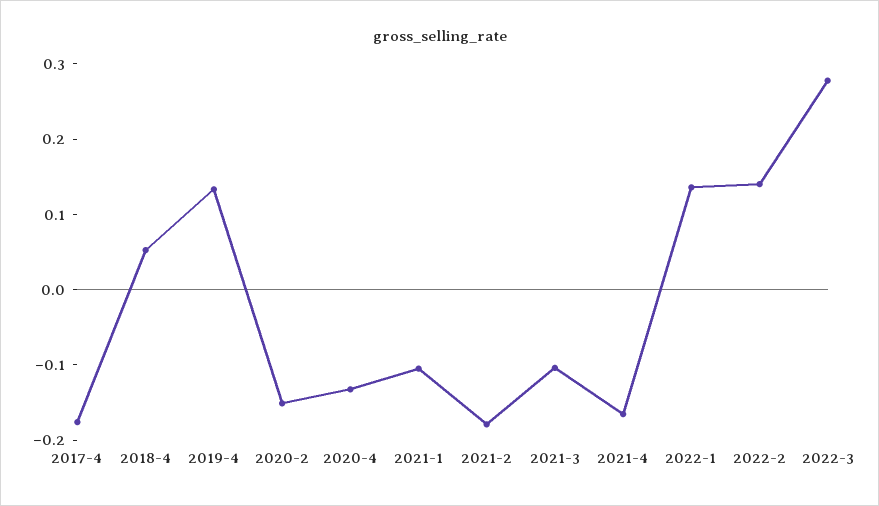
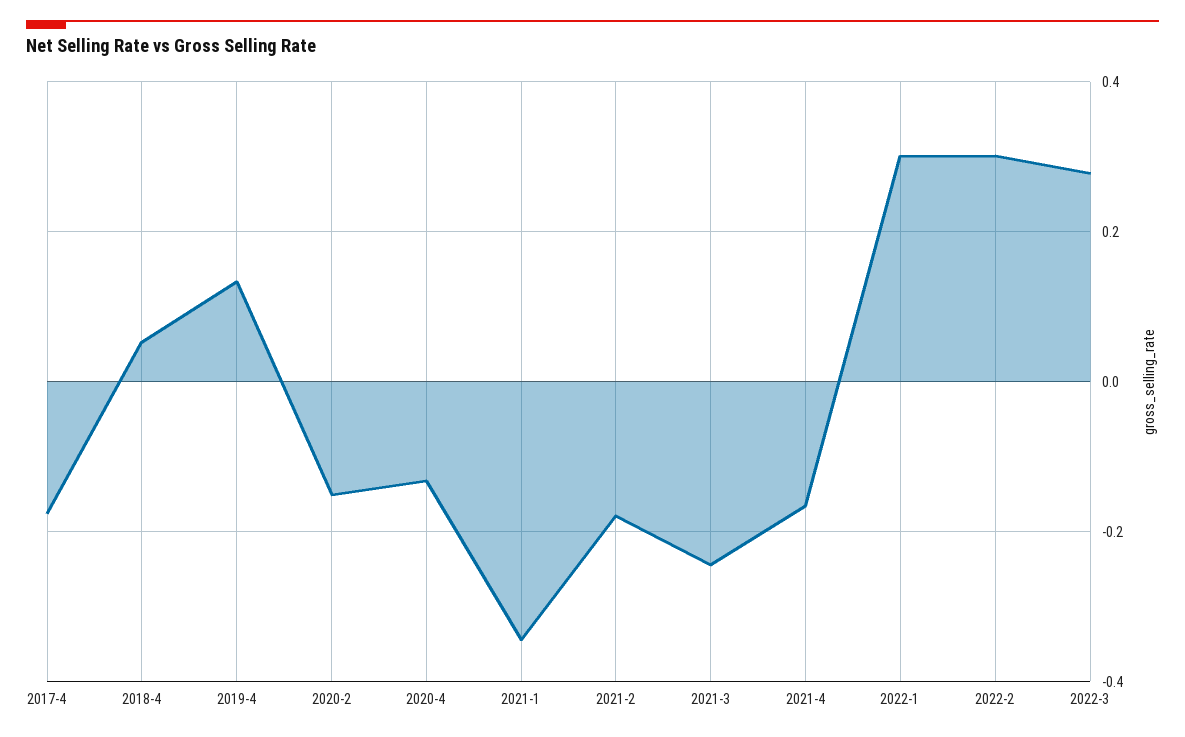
2021-1: -0.1 -> -0.34
2021-3: -0.1 -> -0.24
2022-1: 0.14 -> 0.3
2022-2: 0.14 -> 0.3

